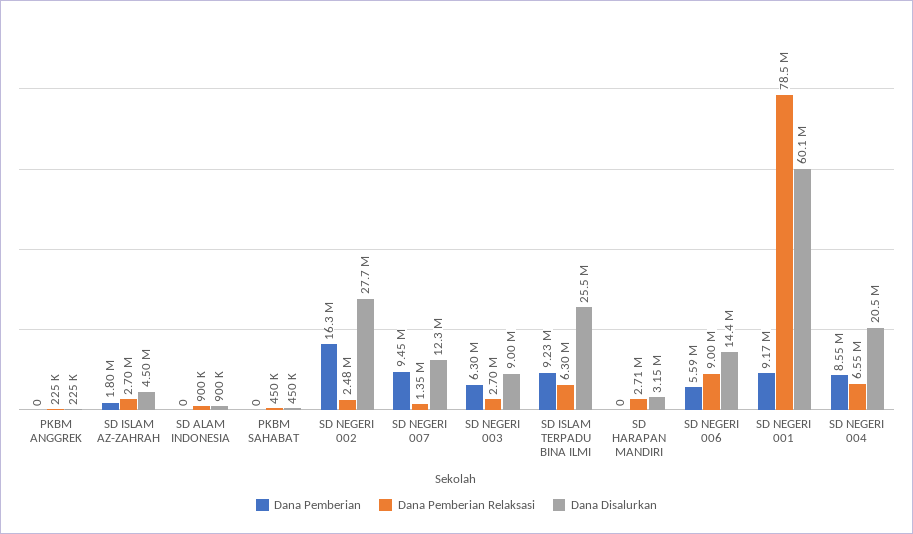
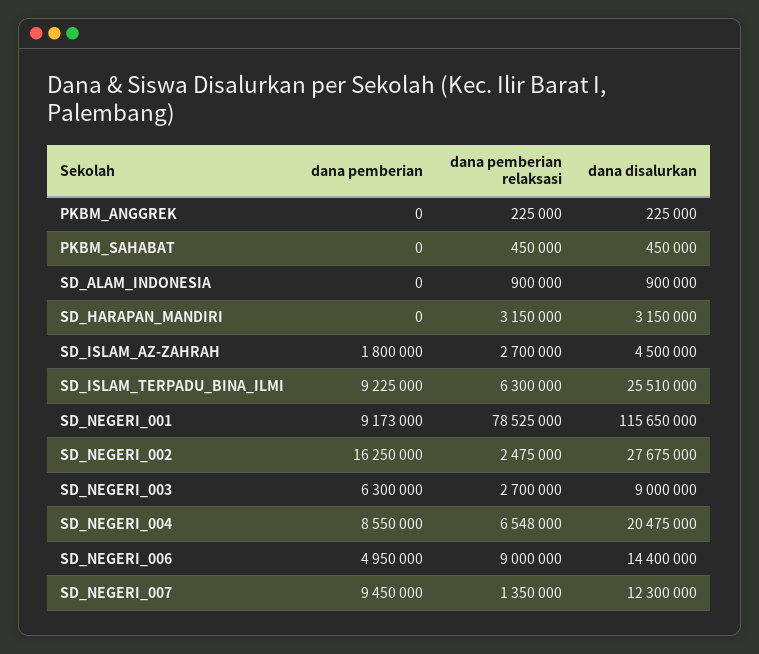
Dana Pemberian Relaksasi, SD HARAPAN MANDIRI: 2710000 -> 3150000
Dana Pemberian, SD NEGERI 006: 5590000 -> 4950000
Dana Disalurkan, SD NEGERI 001: 60100000 -> 115650000

